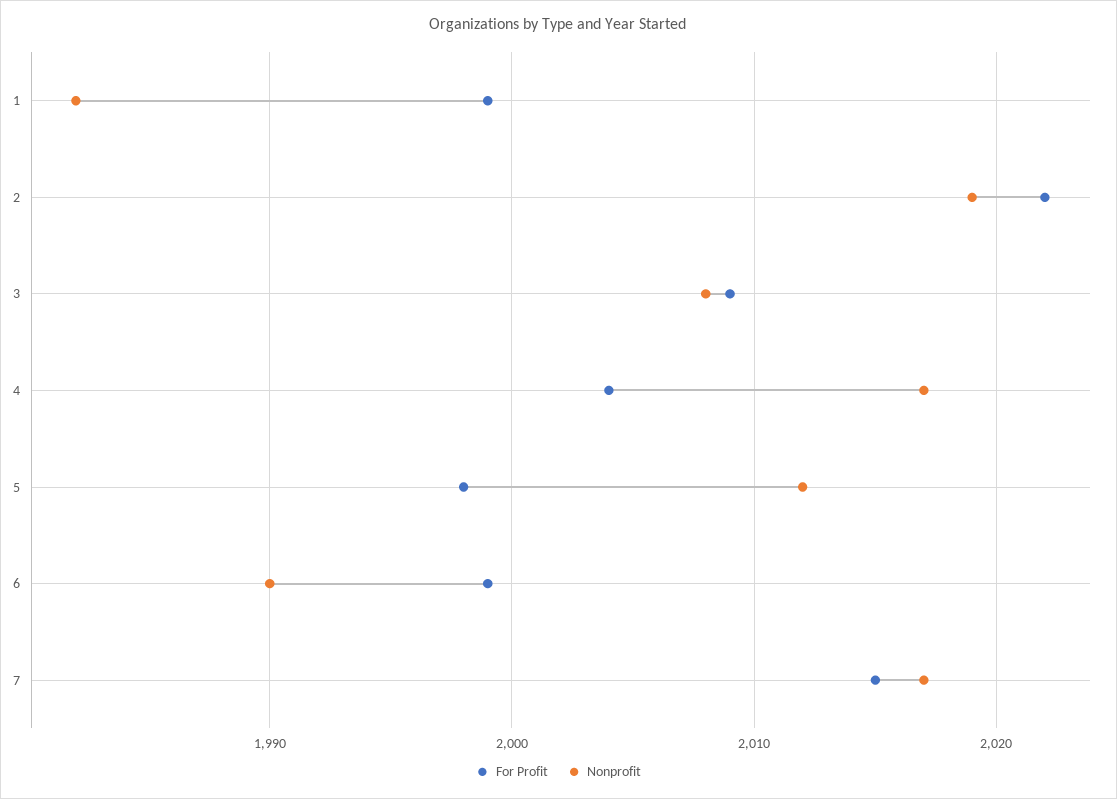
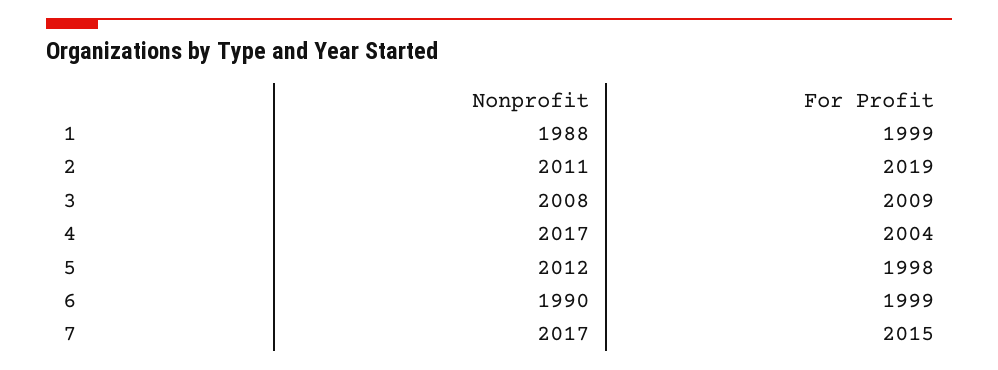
Nonprofit, 1: 1982 -> 1988
For Profit, 2: 2022 -> 2019
Nonprofit, 2: 2019 -> 2011

